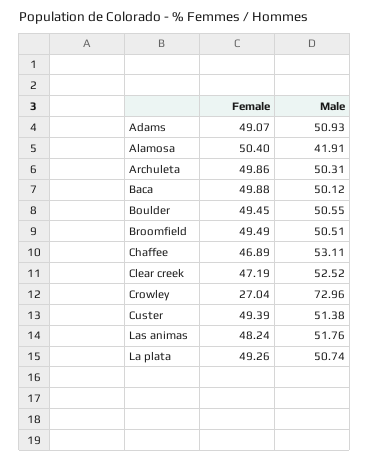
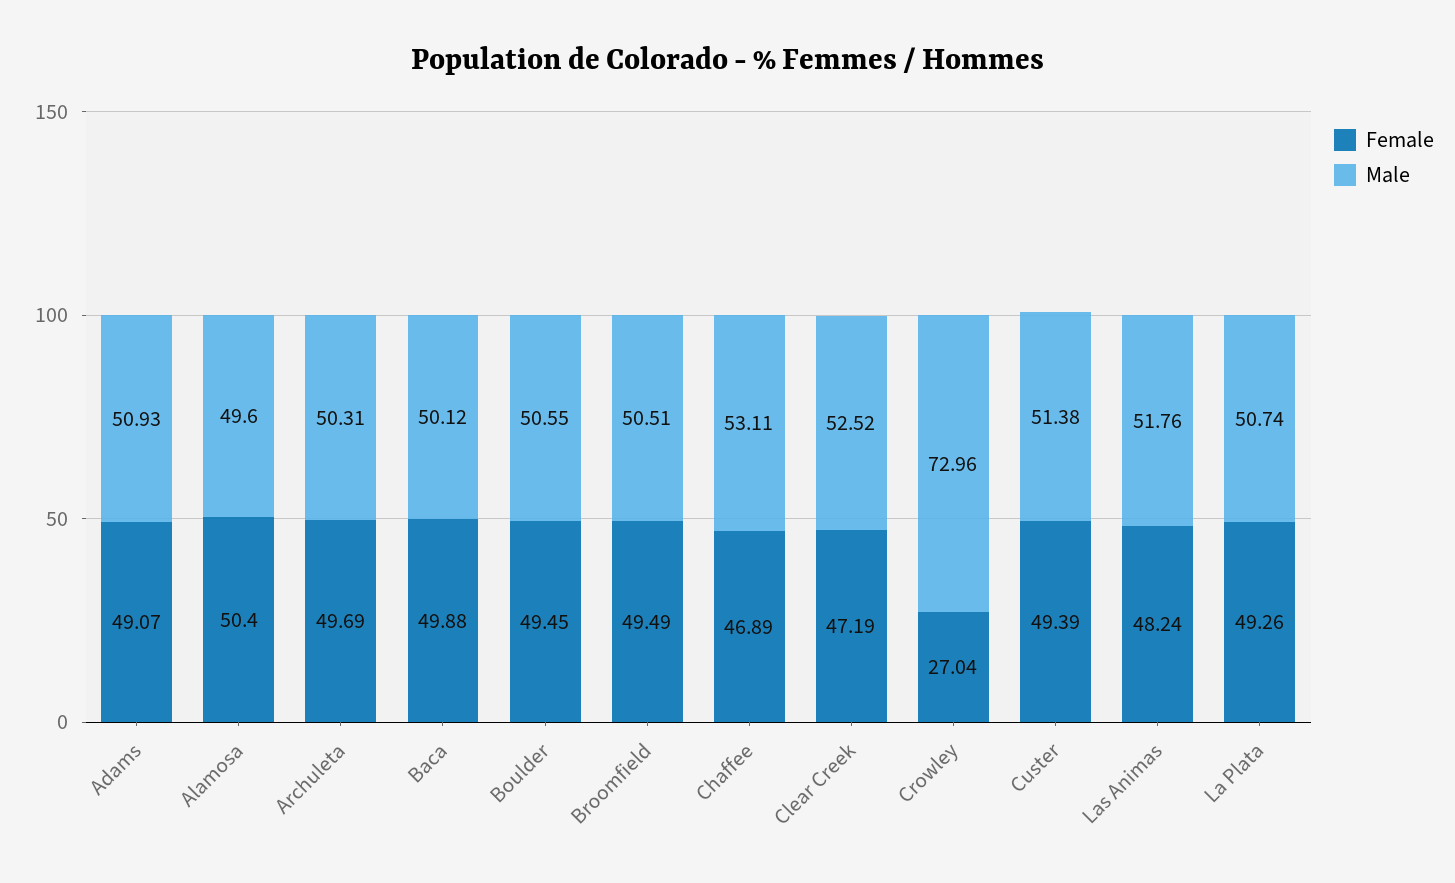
Male, Alamosa: 41.91 -> 49.6
Female, Archuleta: 49.86 -> 49.69

